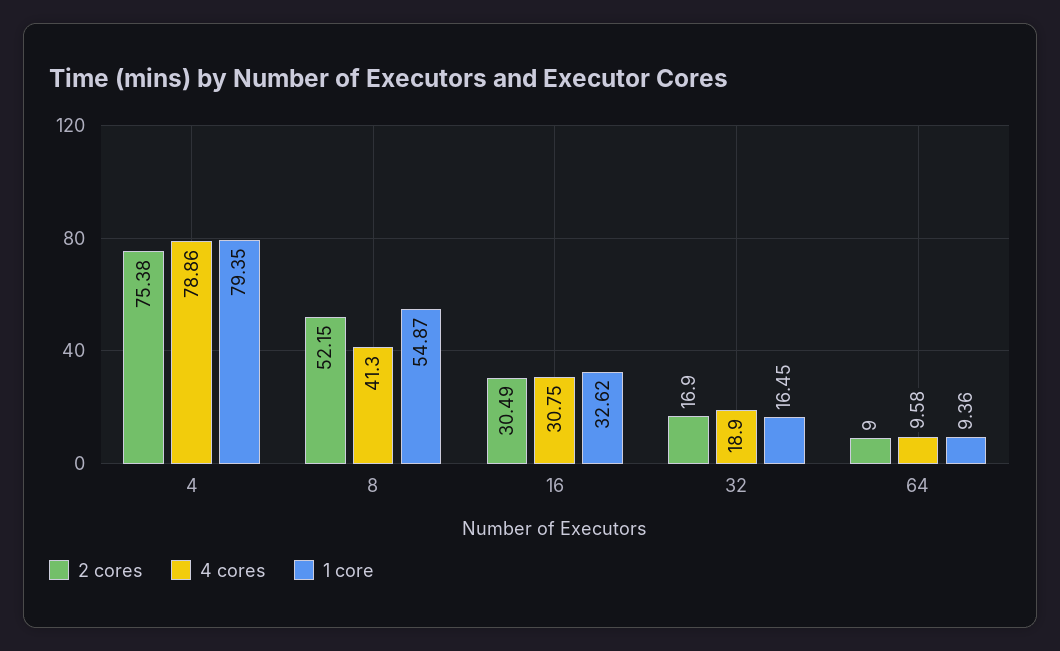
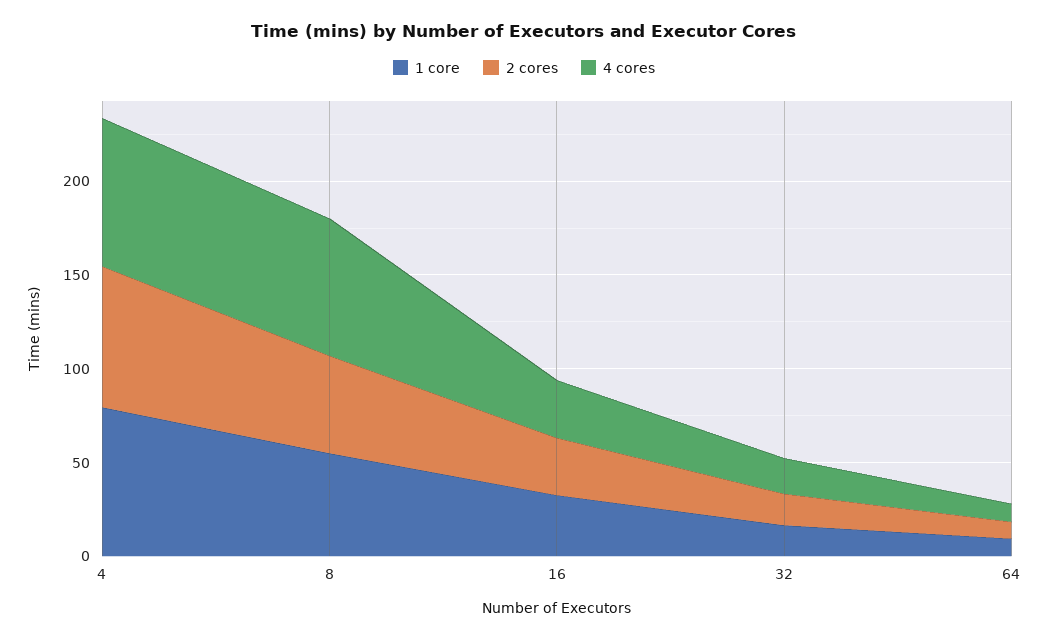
4 cores, 8: 41.3 -> 70

